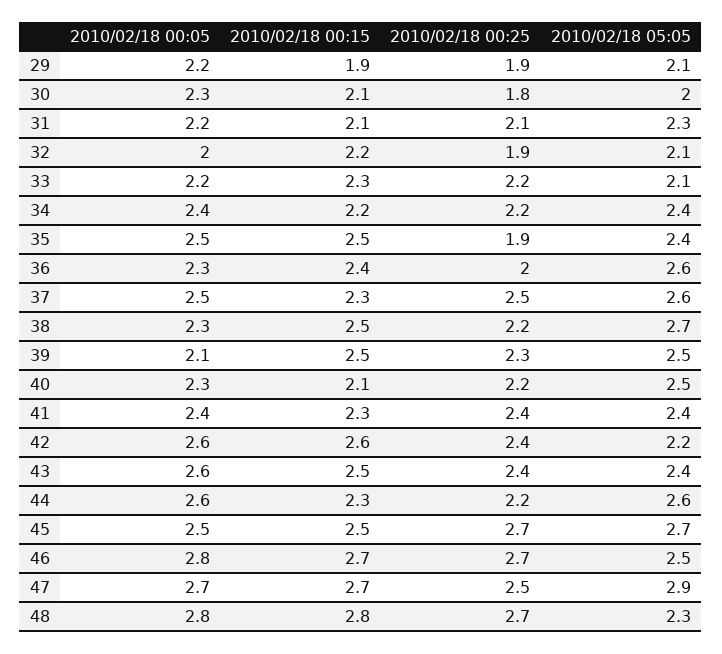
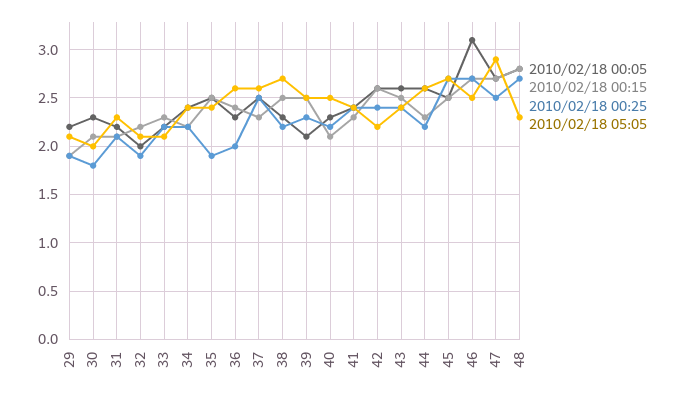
2010/02/18 00:05, 46: 2.8 -> 3.1

